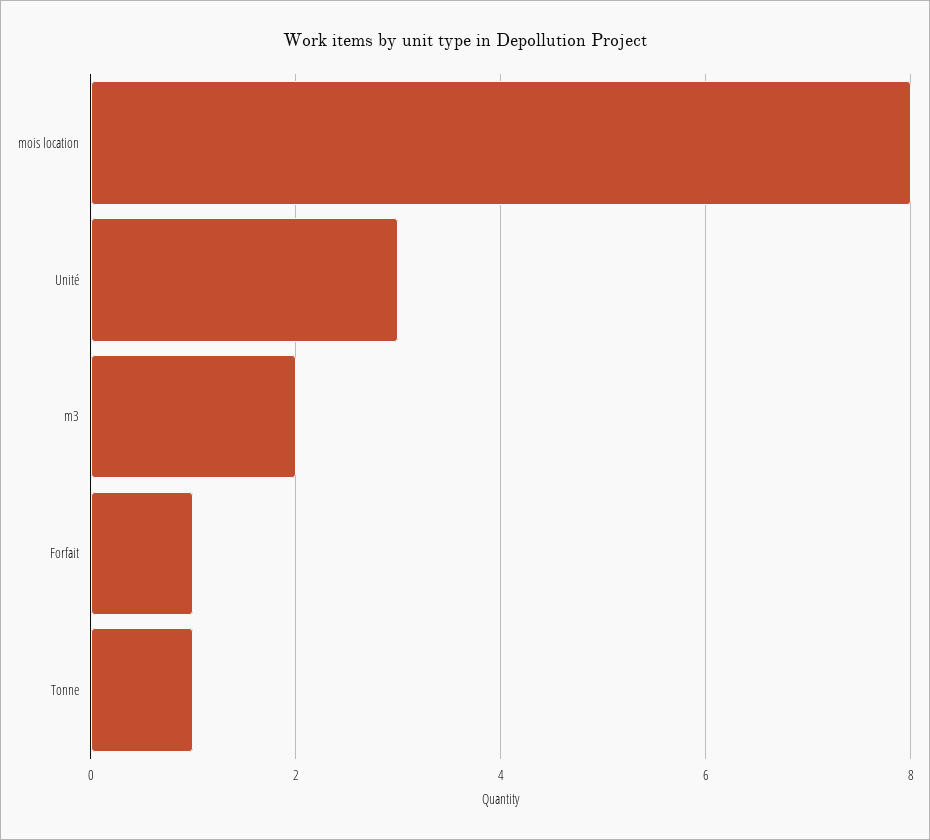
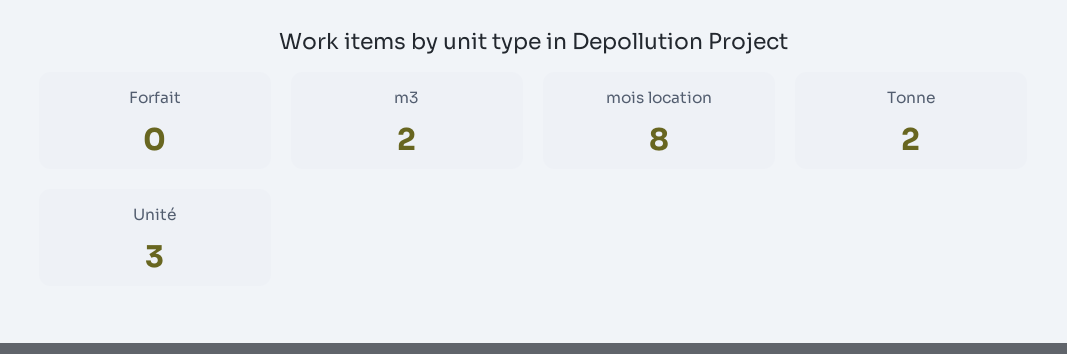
Forfait: 1 -> 0
Tonne: 1 -> 2

